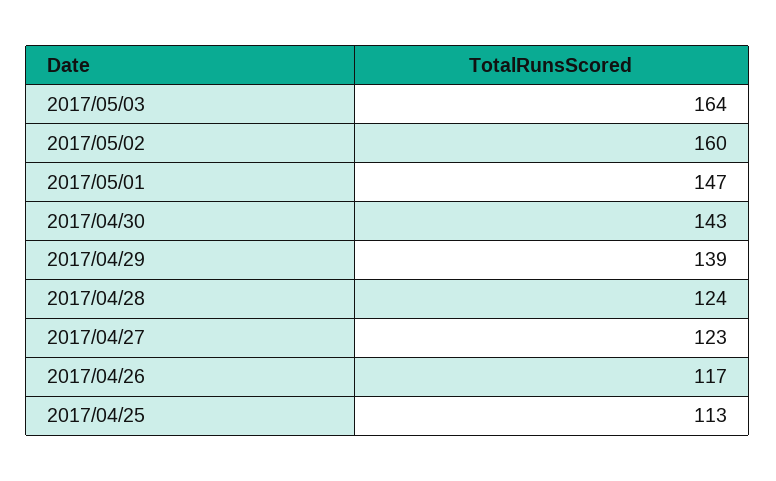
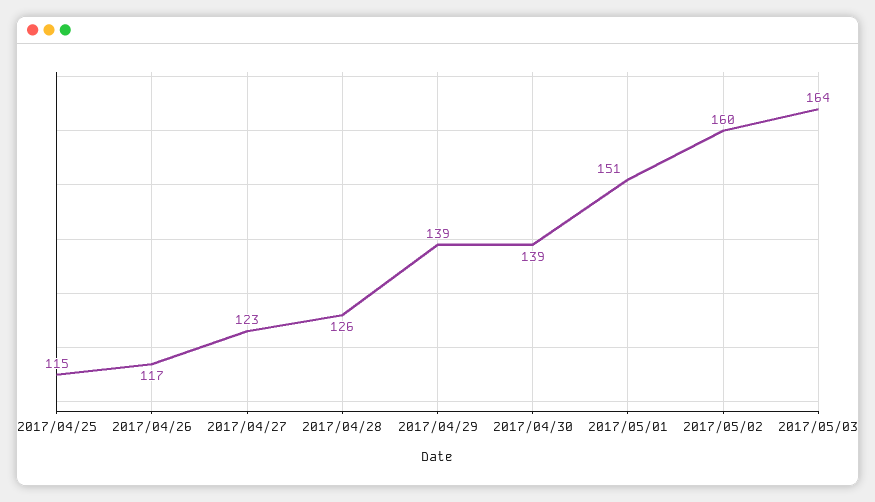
2017/05/01: 147 -> 151
2017/04/30: 143 -> 139
2017/04/28: 124 -> 126
2017/04/25: 113 -> 115

